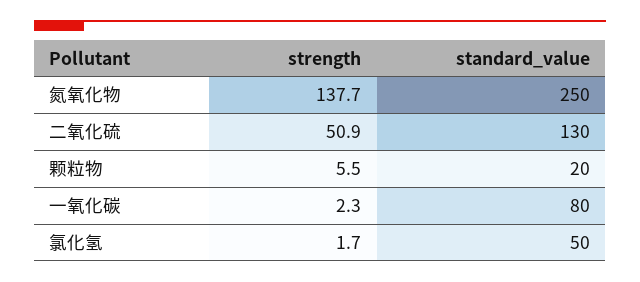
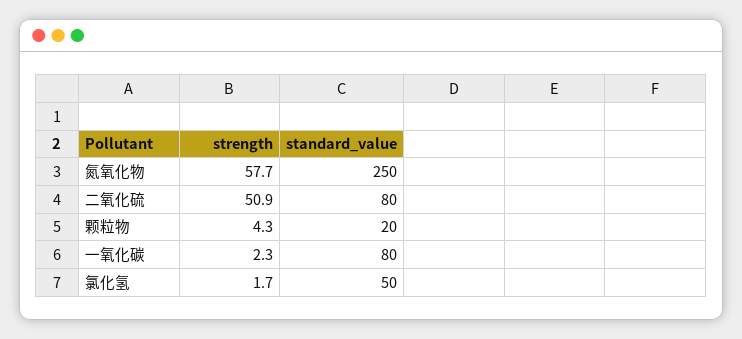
strength, 氮氧化物: 137.7 -> 57.7
standard_value, 二氧化硫: 130 -> 80
strength, 颗粒物: 5.5 -> 4.3

